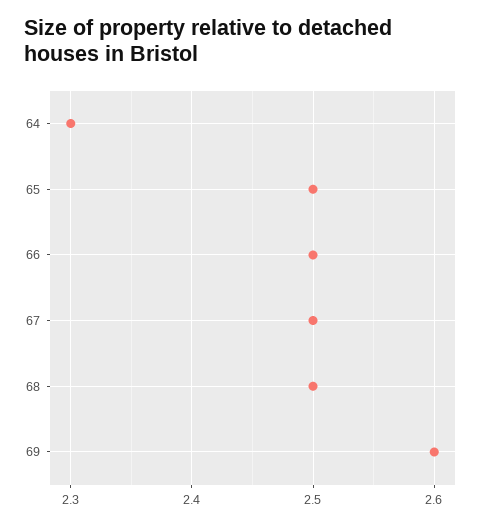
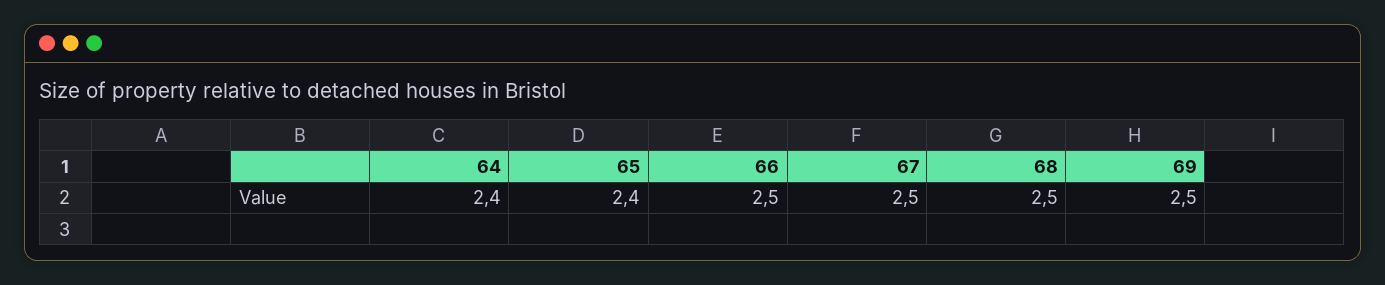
64: 2.3 -> 2.4
65: 2.5 -> 2.4
69: 2.6 -> 2.5

